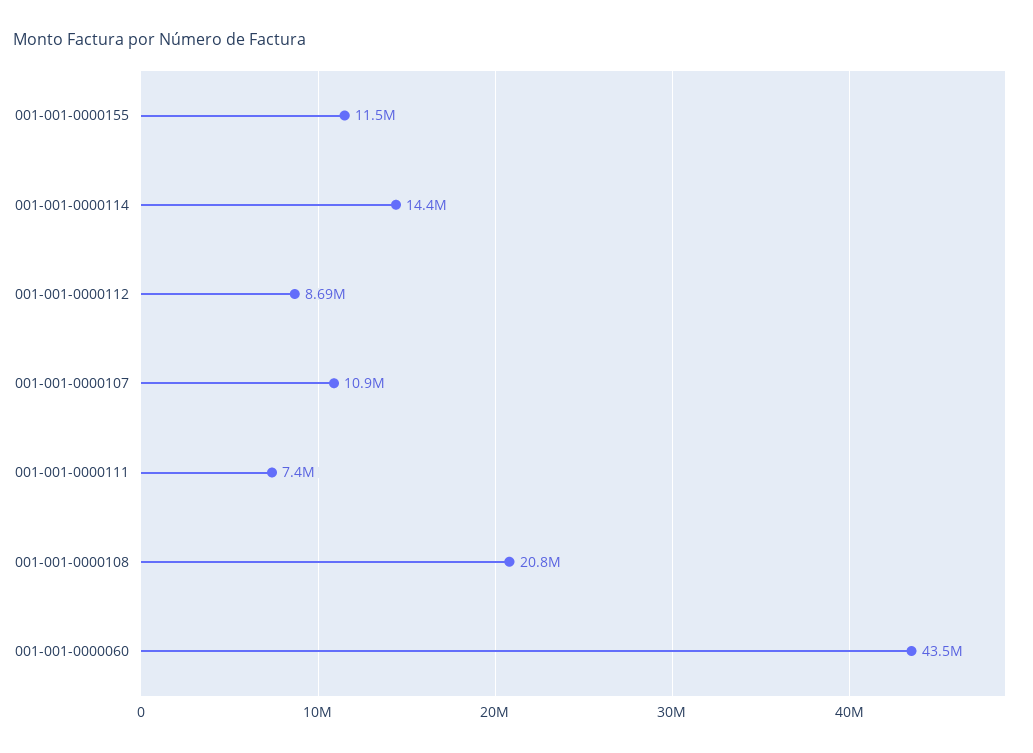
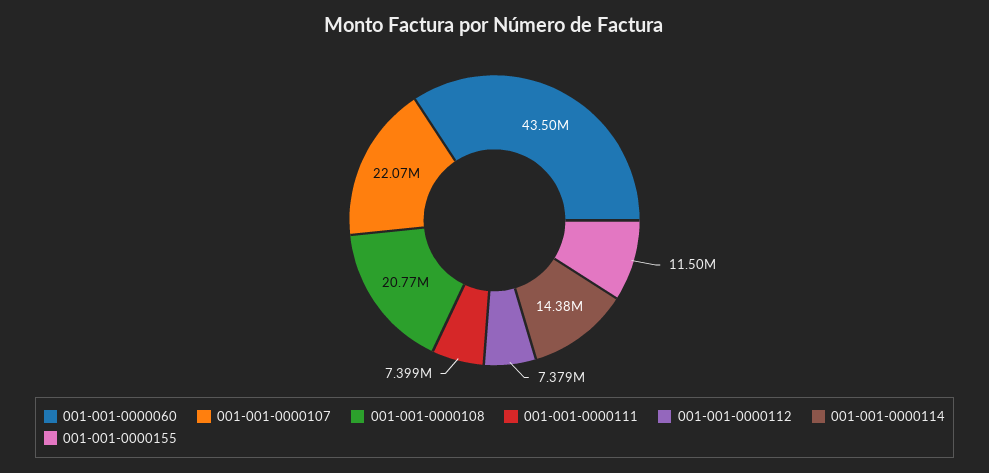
001-001-0000112: 8690000 -> 7379000
001-001-0000107: 10900000 -> 22070000

